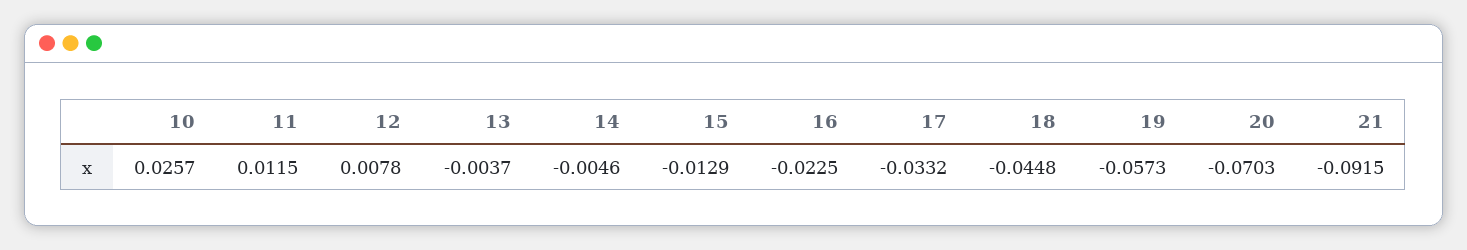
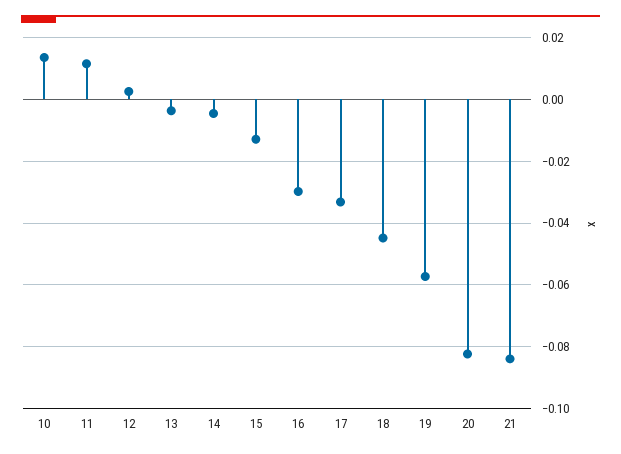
10: 0.0257 -> 0.014
12: 0.0078 -> 0.002
16: -0.0225 -> -0.03
20: -0.0703 -> -0.082
21: -0.0915 -> -0.084

